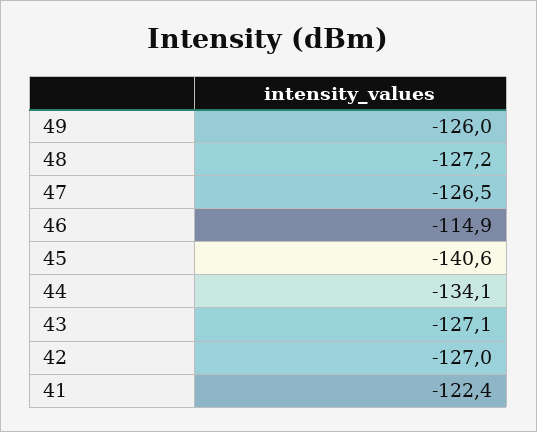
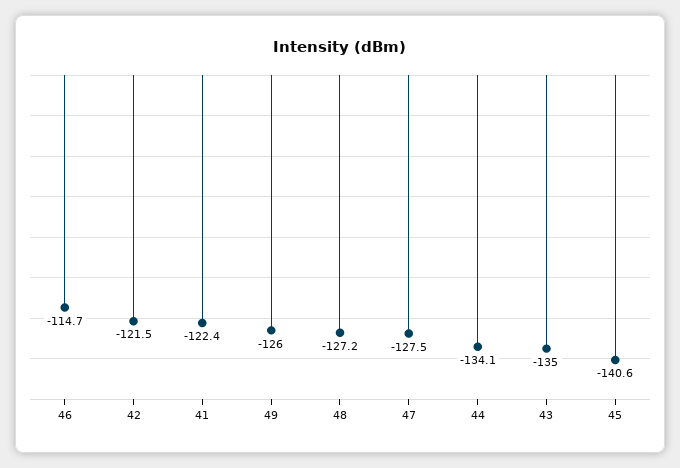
47: -126.5 -> -127.5
46: -114.9 -> -114.7
43: -127.1 -> -135
42: -127 -> -121.5

